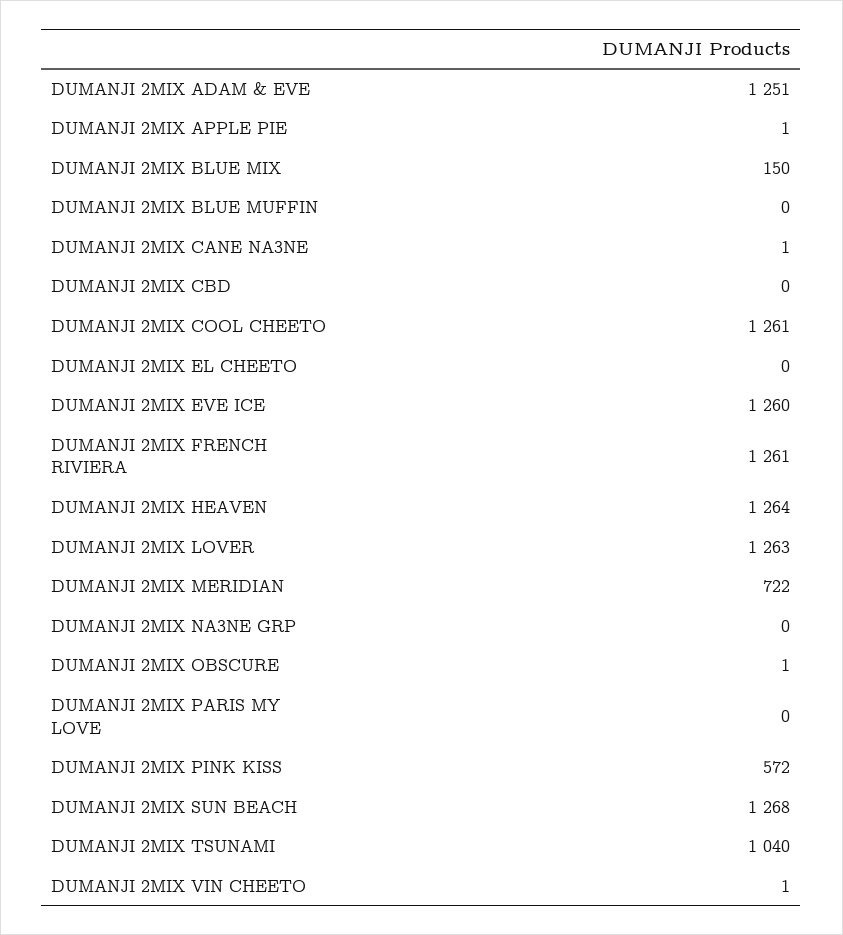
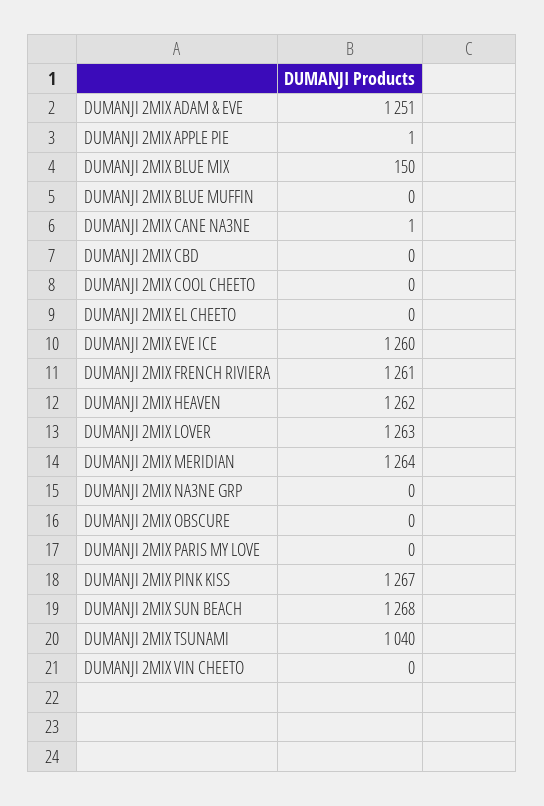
DUMANJI 2MIX COOL CHEETO: 1261 -> 0
DUMANJI 2MIX HEAVEN: 1264 -> 1262
DUMANJI 2MIX MERIDIAN: 722 -> 1264
DUMANJI 2MIX OBSCURE: 1 -> 0
DUMANJI 2MIX PINK KISS: 572 -> 1267
DUMANJI 2MIX VIN CHEETO: 1 -> 0

